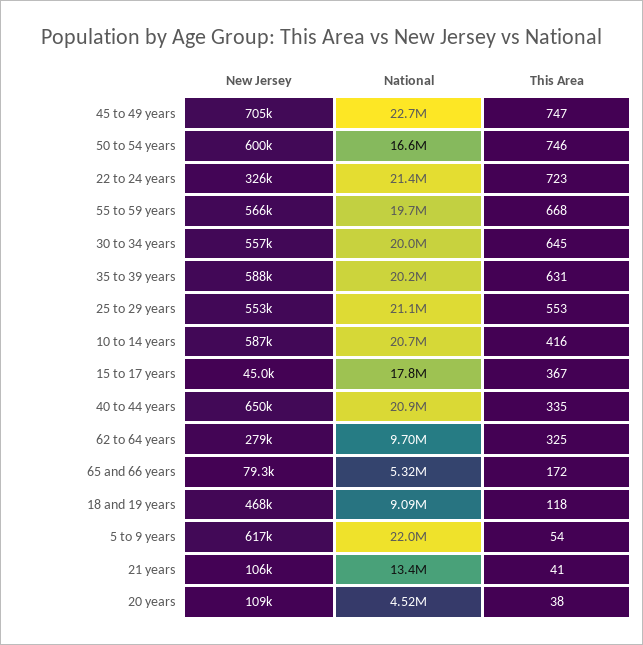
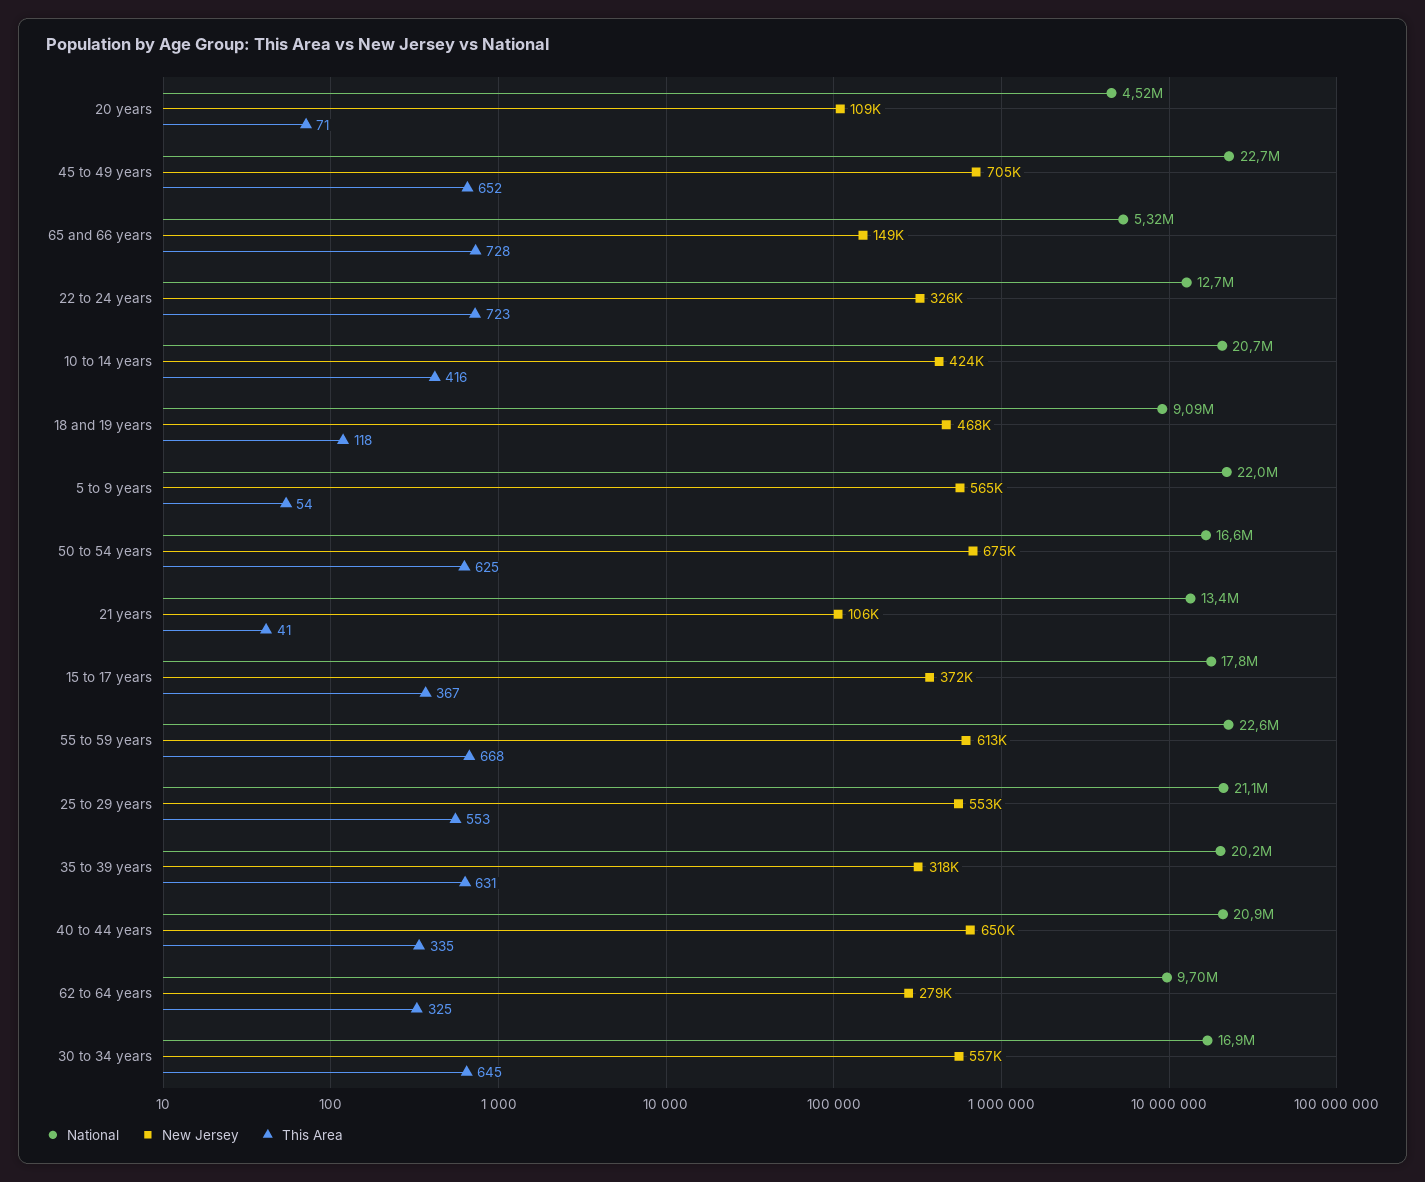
This Area, 45 to 49 years: 747 -> 652
New Jersey, 50 to 54 years: 600000 -> 675000
This Area, 50 to 54 years: 746 -> 625
National, 22 to 24 years: 21400000 -> 12700000
New Jersey, 55 to 59 years: 566000 -> 613000
National, 55 to 59 years: 19700000 -> 22600000
National, 30 to 34 years: 20000000 -> 16900000
New Jersey, 35 to 39 years: 588000 -> 318000
New Jersey, 10 to 14 years: 587000 -> 424000
New Jersey, 15 to 17 years: 45000 -> 372000
New Jersey, 65 and 66 years: 79300 -> 149000
This Area, 65 and 66 years: 172 -> 728
New Jersey, 5 to 9 years: 617000 -> 565000
This Area, 20 years: 38 -> 71

